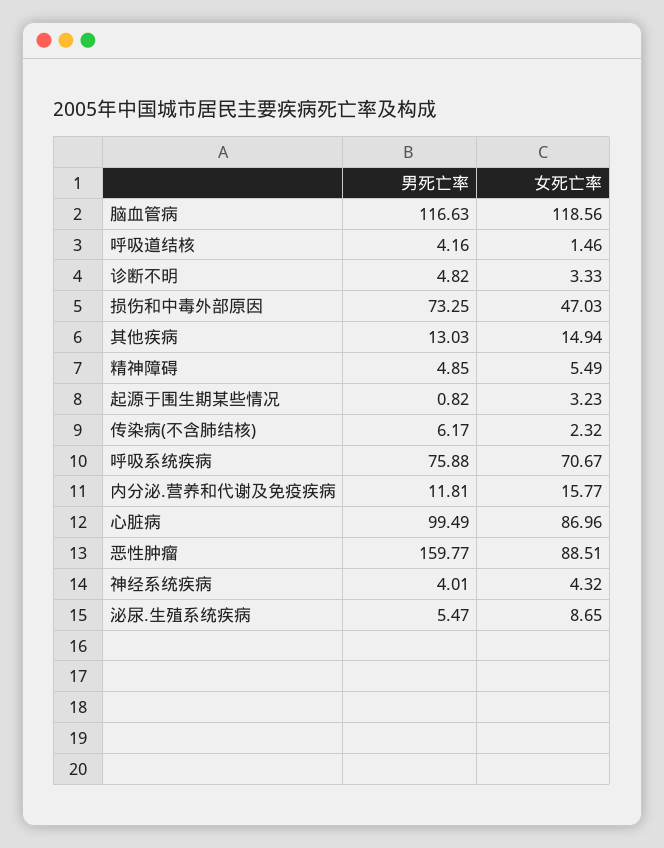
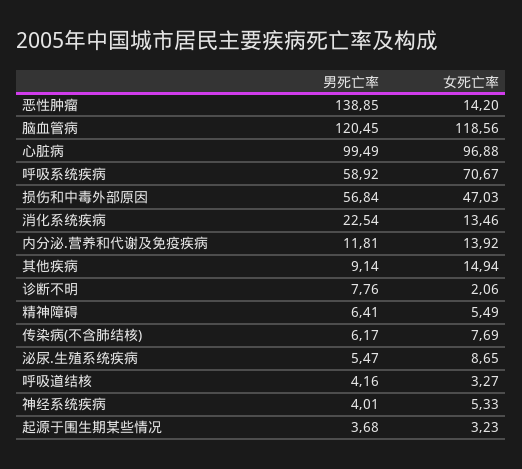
男死亡率, 脑血管病: 116.63 -> 120.45
女死亡率, 呼吸道结核: 1.46 -> 3.27
男死亡率, 诊断不明: 4.82 -> 7.76
女死亡率, 诊断不明: 3.33 -> 2.06
男死亡率, 损伤和中毒外部原因: 73.25 -> 56.84
男死亡率, 其他疾病: 13.03 -> 9.14
男死亡率, 精神障碍: 4.85 -> 6.41
男死亡率, 起源于围生期某些情况: 0.82 -> 3.68
女死亡率, 传染病(不含肺结核): 2.32 -> 7.69
男死亡率, 呼吸系统疾病: 75.88 -> 58.92
女死亡率, 内分泌.营养和代谢及免疫疾病: 15.77 -> 13.92
女死亡率, 心脏病: 86.96 -> 96.88
男死亡率, 恶性肿瘤: 159.77 -> 138.85
女死亡率, 恶性肿瘤: 88.51 -> 14.2
女死亡率, 神经系统疾病: 4.32 -> 5.33
男死亡率, 消化系统疾病: none -> 22.54
女死亡率, 消化系统疾病: none -> 13.46

